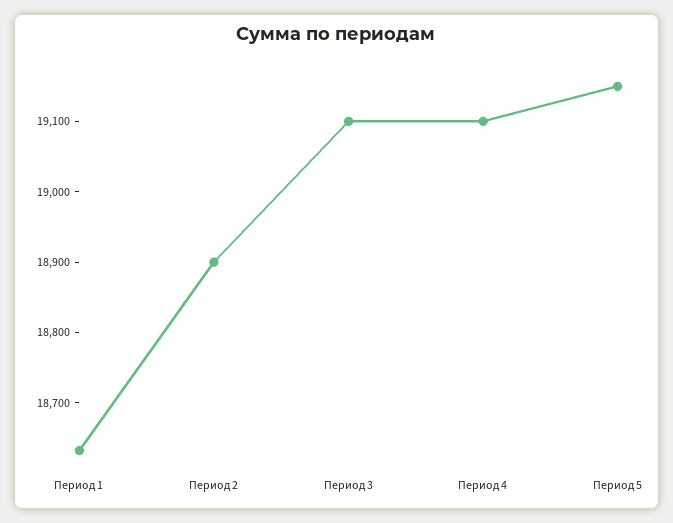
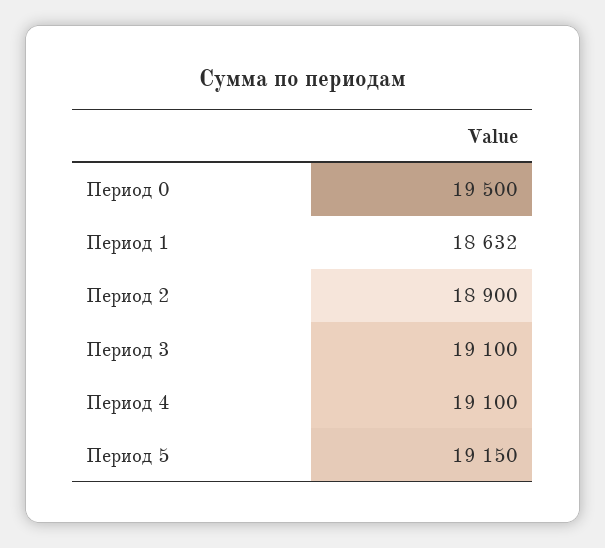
Период 0: none -> 19500

